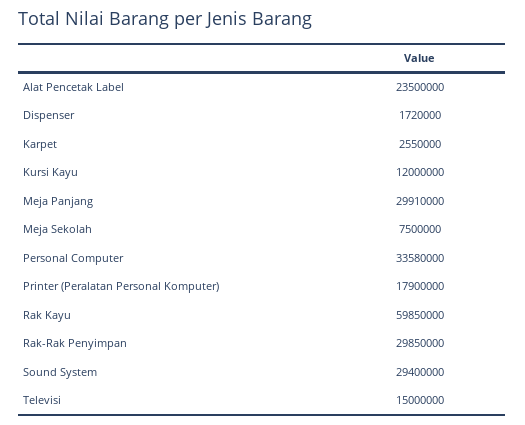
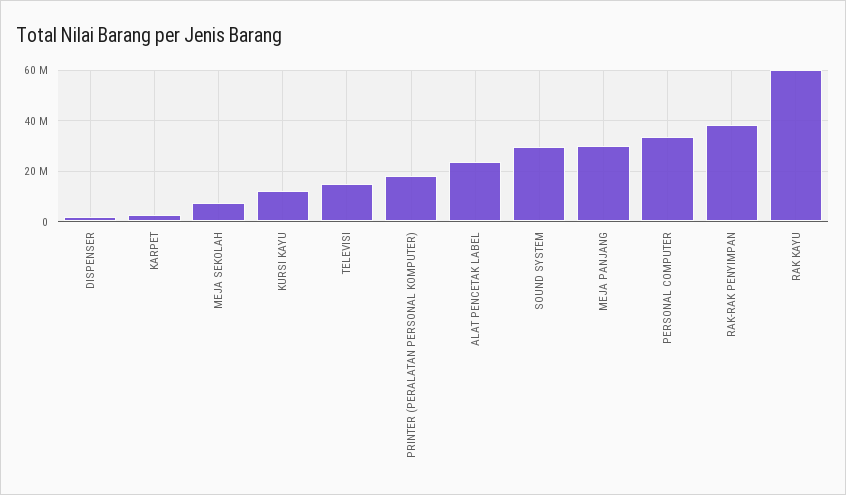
Rak-Rak Penyimpan: 29850000 -> 37500000

